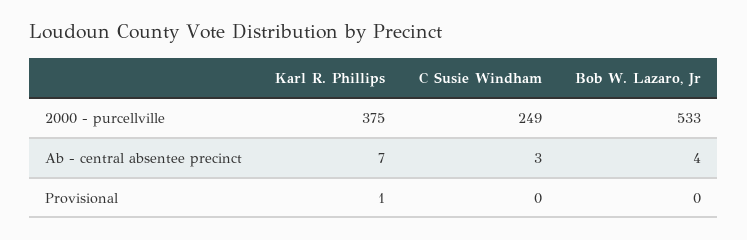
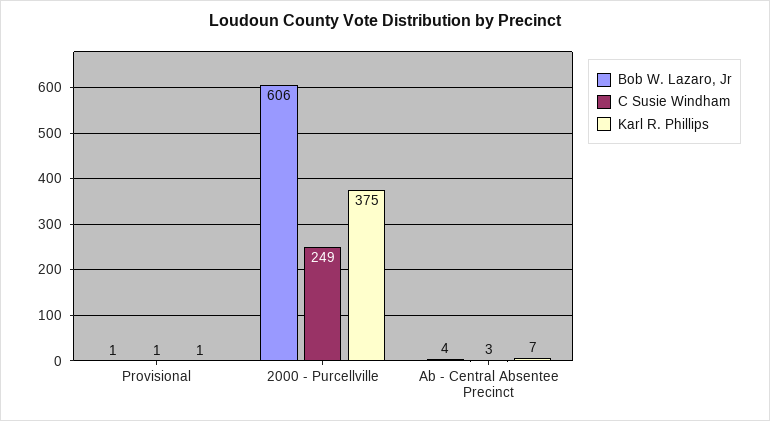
Bob W. Lazaro, Jr, 2000 - purcellville: 533 -> 606
C Susie Windham, Provisional: 0 -> 1
Bob W. Lazaro, Jr, Provisional: 0 -> 1

